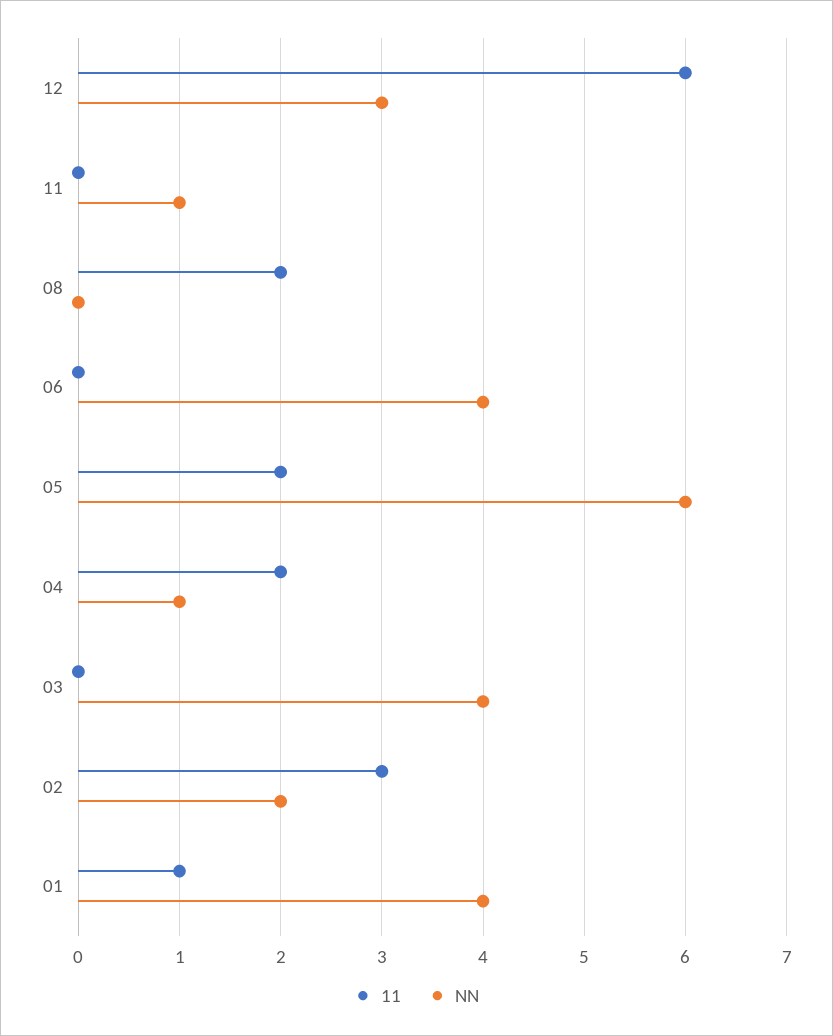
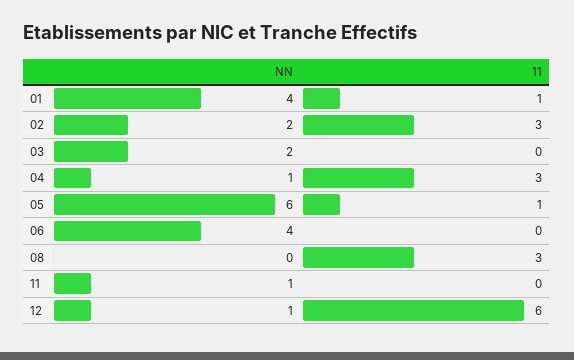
NN, 12: 3 -> 1
11, 08: 2 -> 3
11, 05: 2 -> 1
11, 04: 2 -> 3
NN, 03: 4 -> 2

